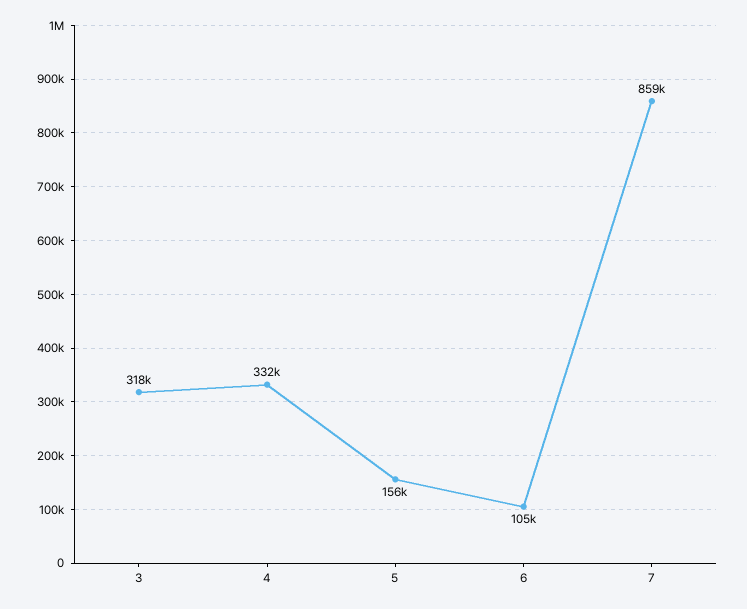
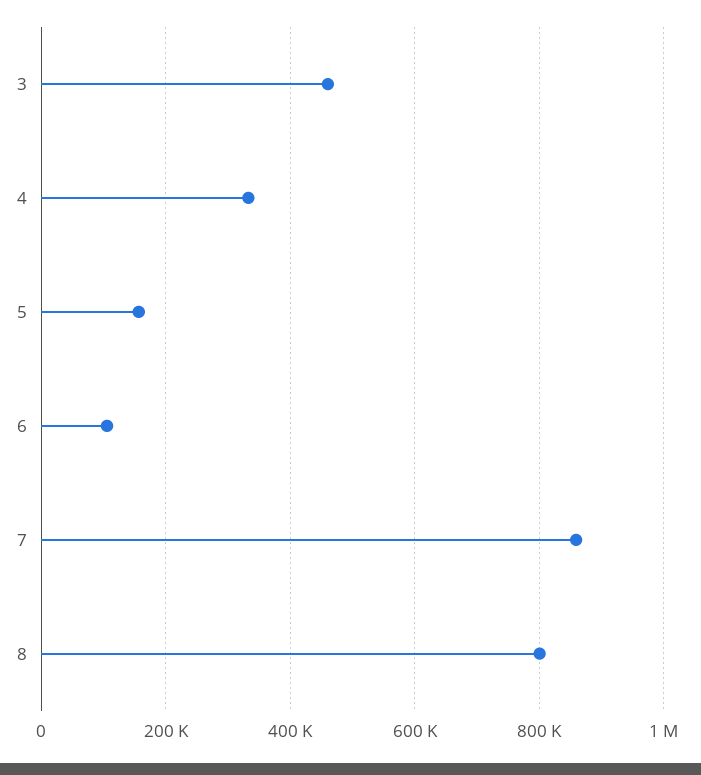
3: 318000 -> 460000
8: none -> 800000

